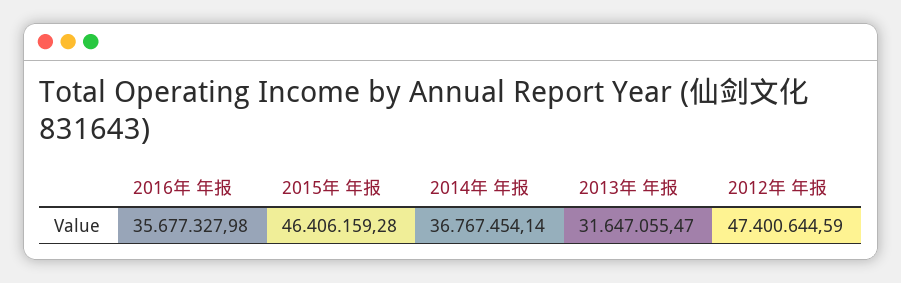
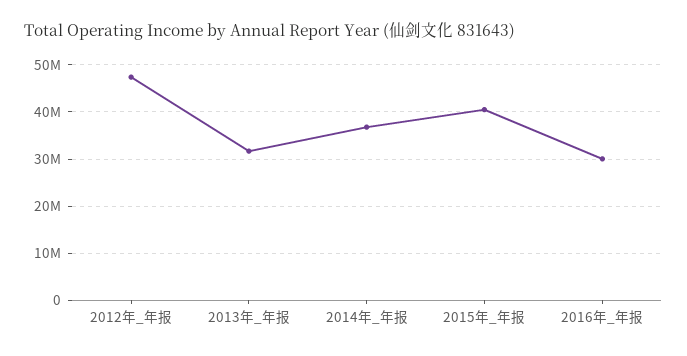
2016年 年报: 35677327.98 -> 30000000
2015年 年报: 46406159.28 -> 40000000

